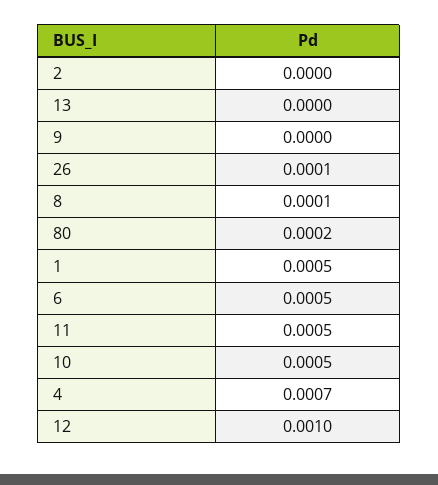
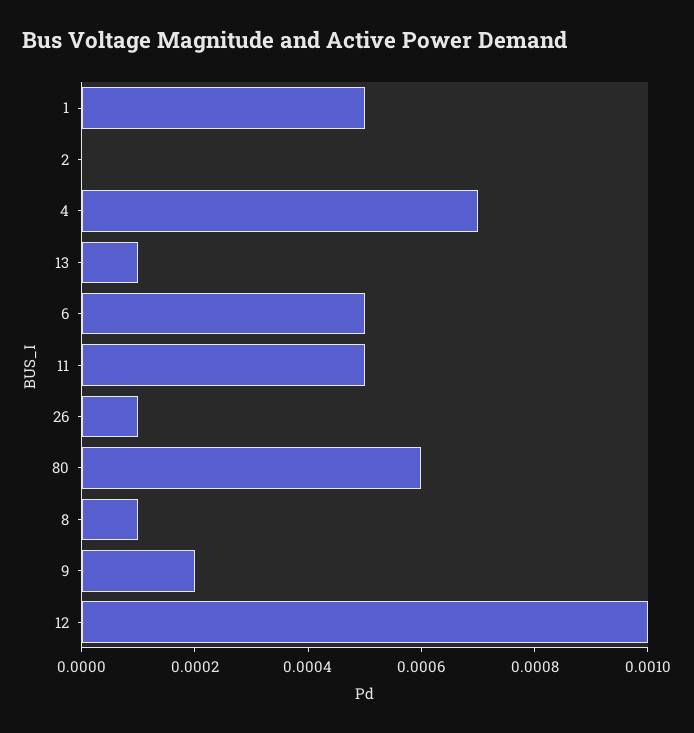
13: 0 -> 0.0001
9: 0 -> 0.0002
80: 0.0002 -> 0.0006
10: 0.0005 -> none

